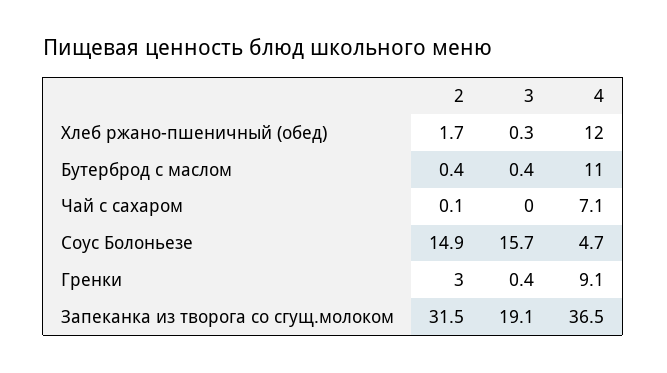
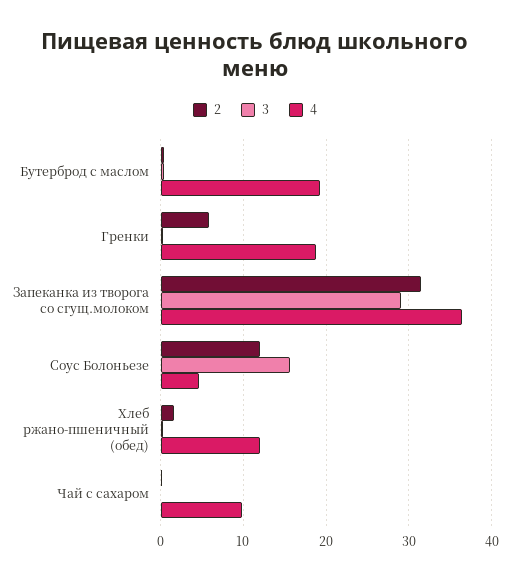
4, Бутерброд с маслом: 11 -> 19
4, Чай с сахаром: 7.1 -> 10
2, Соус Болоньезе: 14.9 -> 12
2, Гренки: 3 -> 6
4, Гренки: 9.1 -> 19
3, Запеканка из творога со сгущ.молоком: 19.1 -> 29

